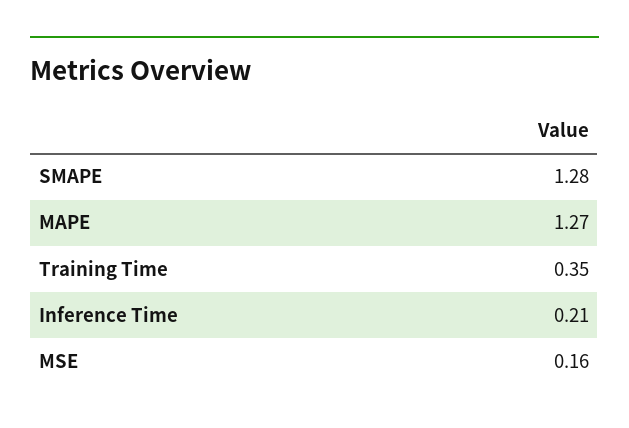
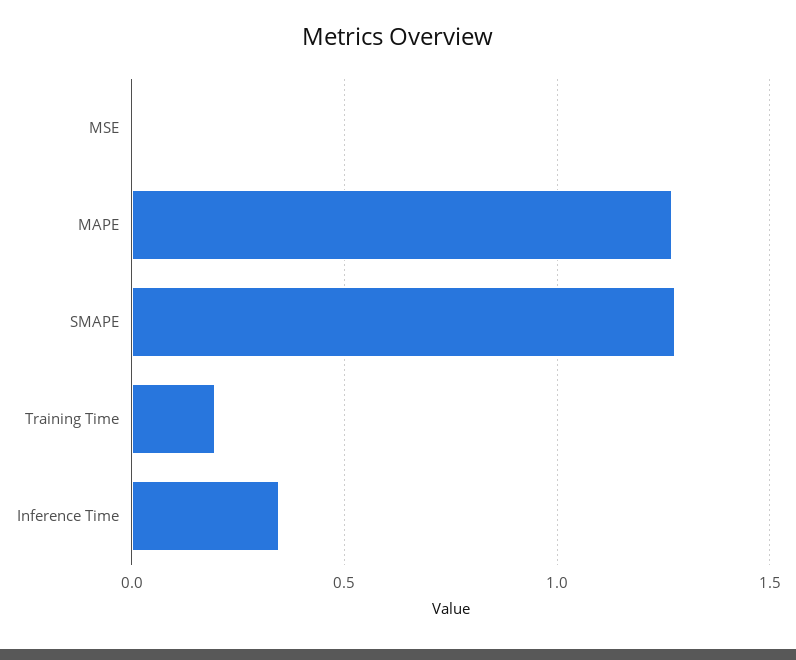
Training Time: 0.35 -> 0.2
Inference Time: 0.21 -> 0.35
MSE: 0.16 -> 0

